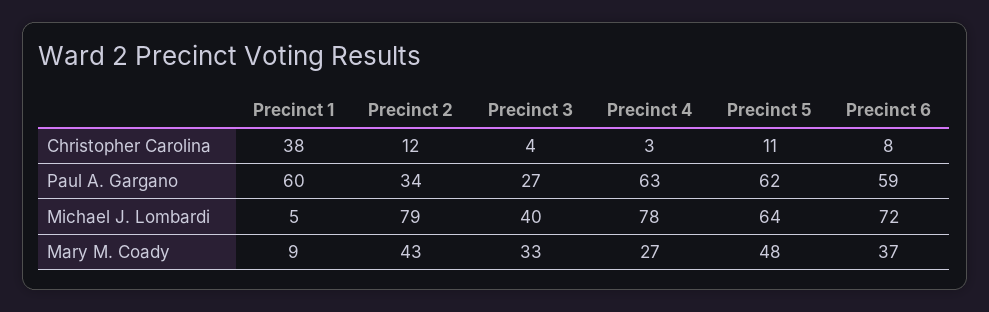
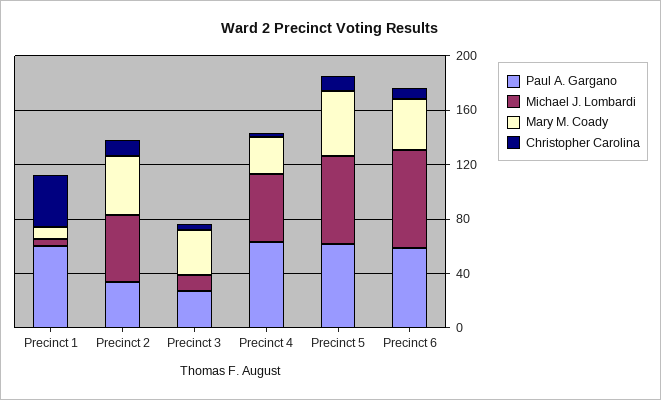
Michael J. Lombardi, Precinct 2: 79 -> 50
Michael J. Lombardi, Precinct 3: 40 -> 10
Michael J. Lombardi, Precinct 4: 78 -> 50

